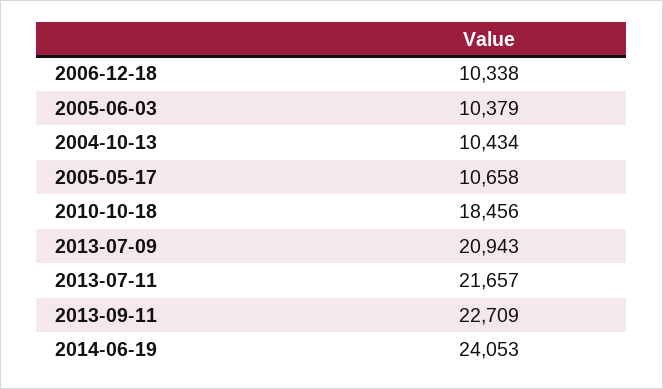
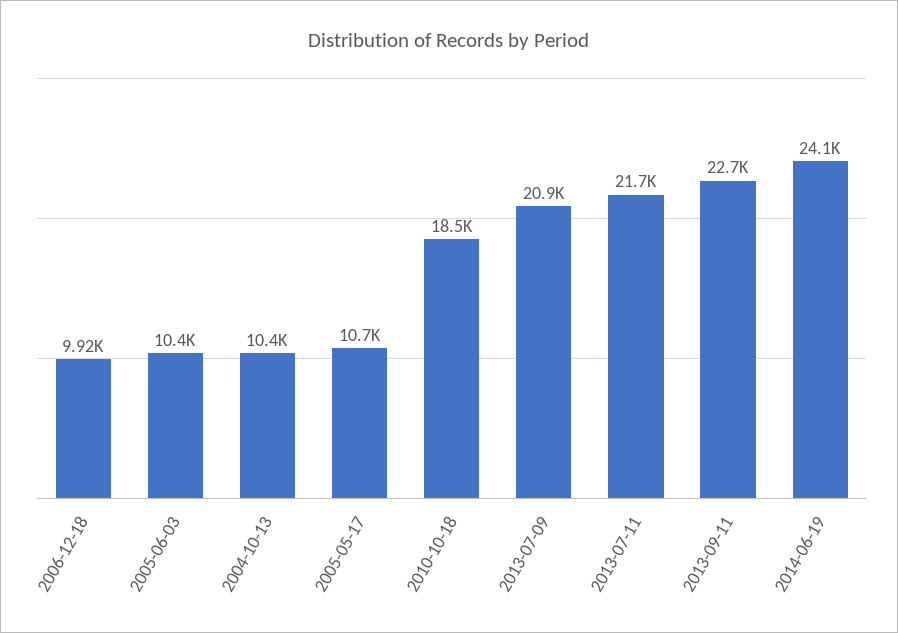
2006-12-18: 10338 -> 9920

